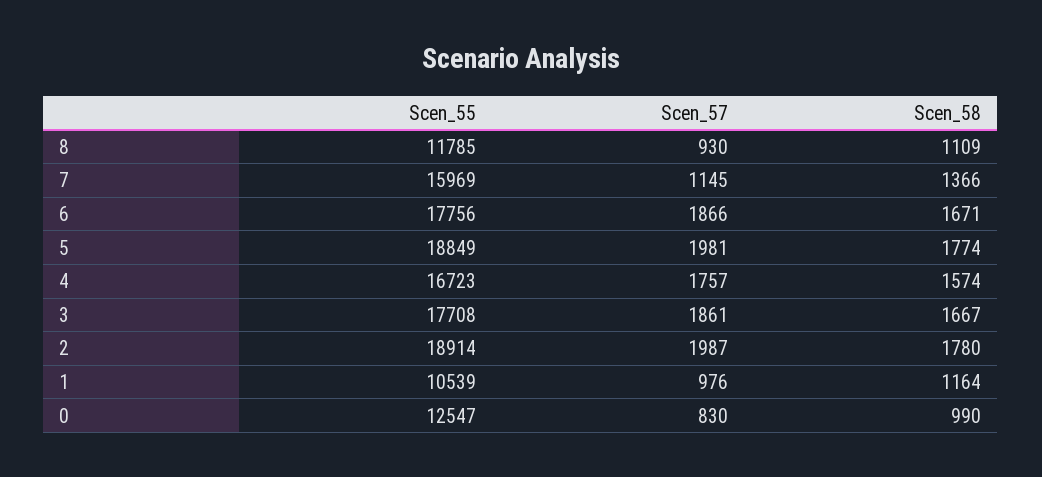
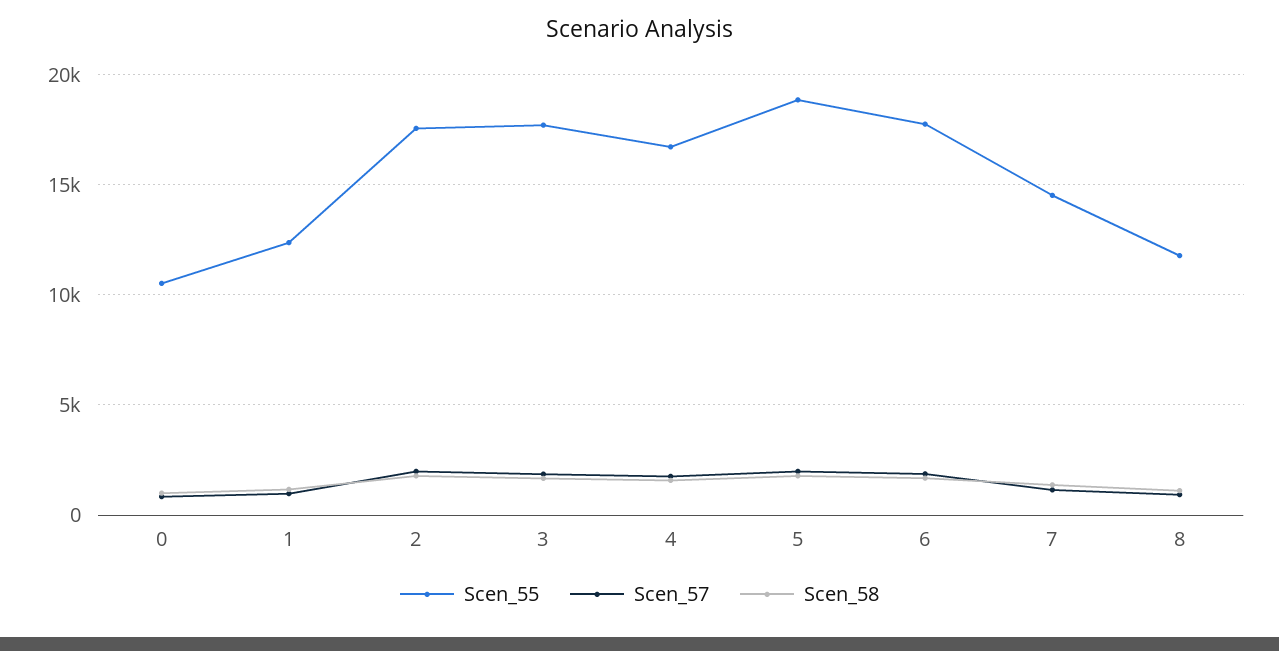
Scen_55, 7: 15969 -> 14500
Scen_55, 2: 18914 -> 17500
Scen_55, 1: 10539 -> 12500
Scen_55, 0: 12547 -> 10500

